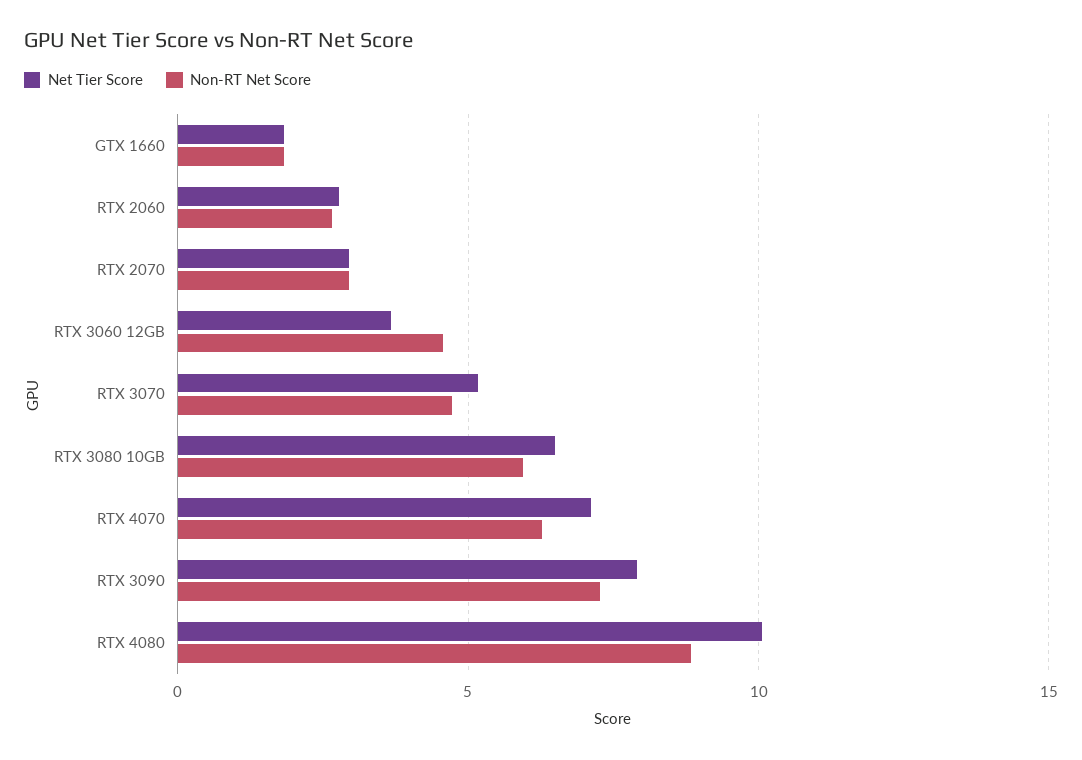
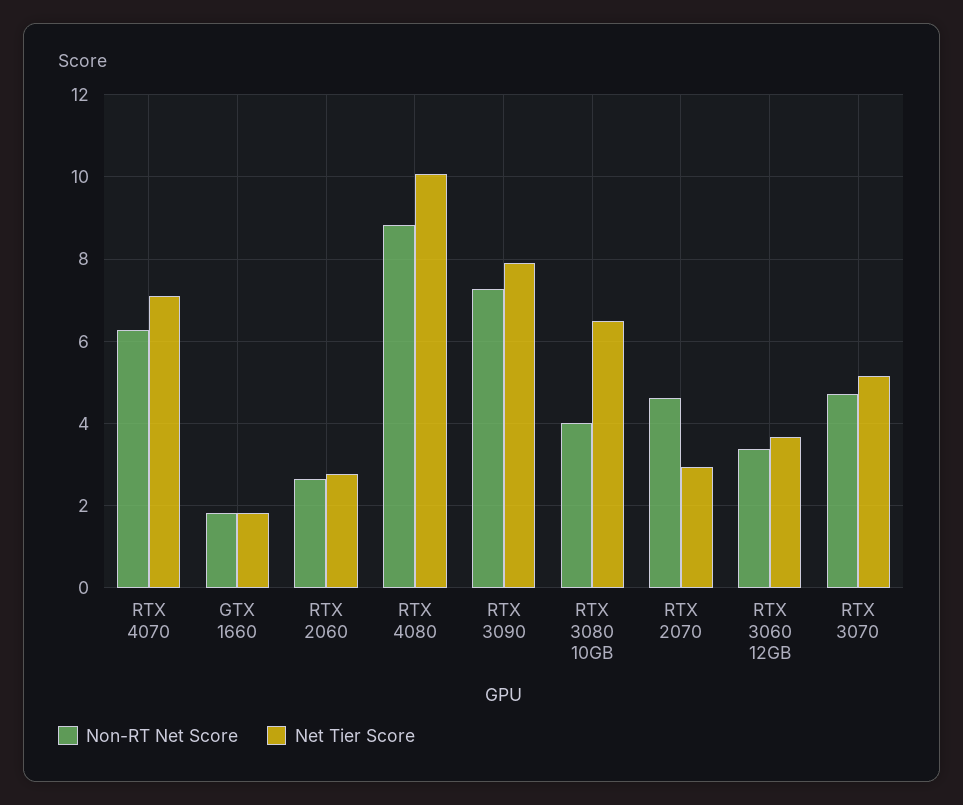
Non-RT Net Score, RTX 2070: 3 -> 4.6
Non-RT Net Score, RTX 3060 12GB: 4.5 -> 3.4
Non-RT Net Score, RTX 3080 10GB: 6 -> 4

